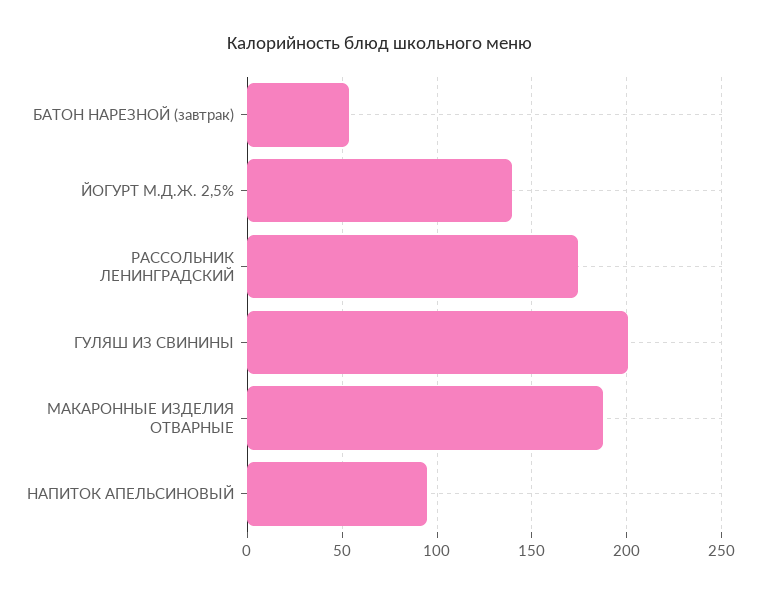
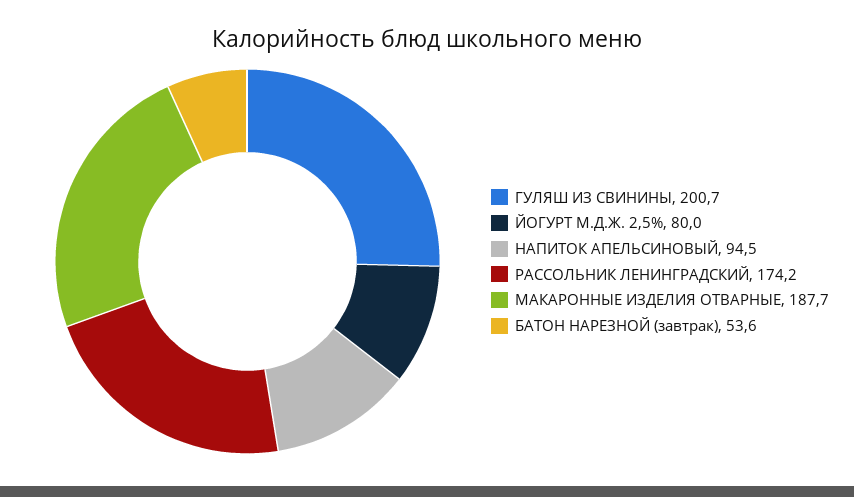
ЙОГУРТ М.Д.Ж. 2,5%: 140 -> 80

